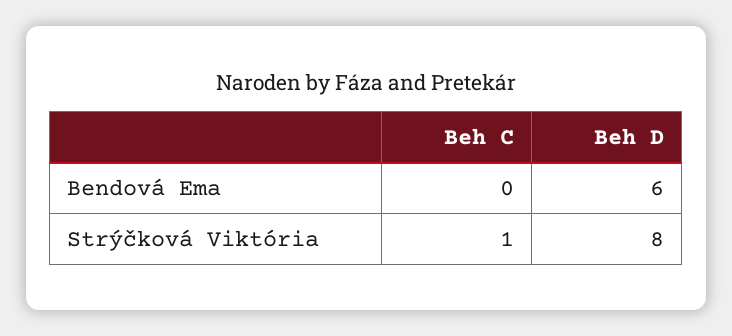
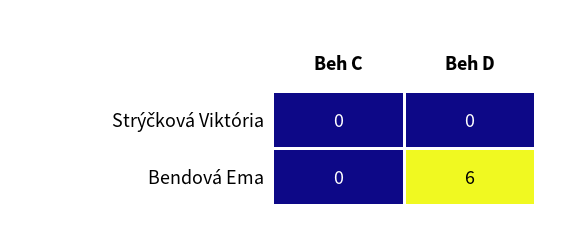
Beh C, Strýčková Viktória: 1 -> 0
Beh D, Strýčková Viktória: 8 -> 0

